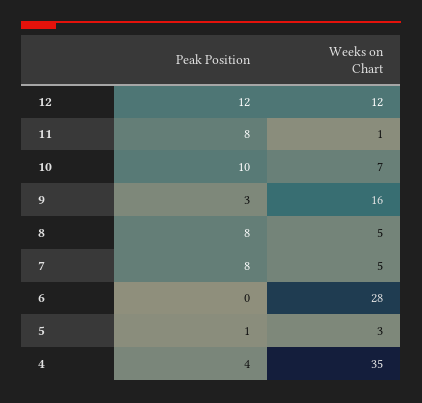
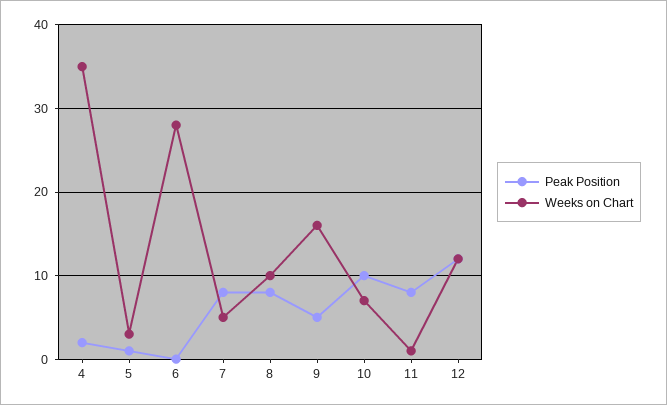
Peak Position, 9: 3 -> 5
Weeks on Chart, 8: 5 -> 10
Peak Position, 4: 4 -> 2

